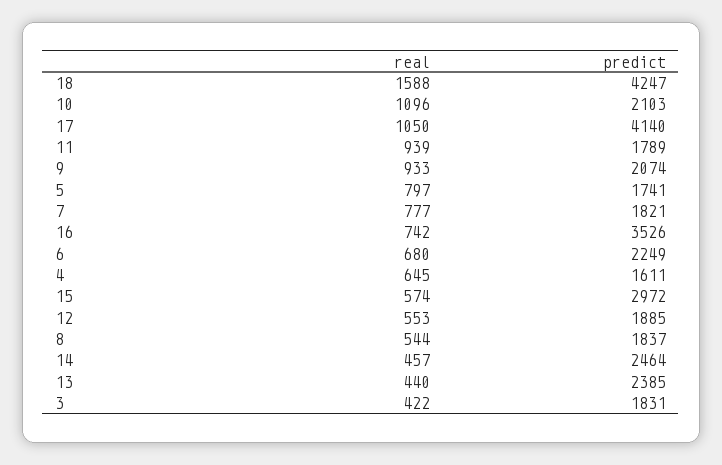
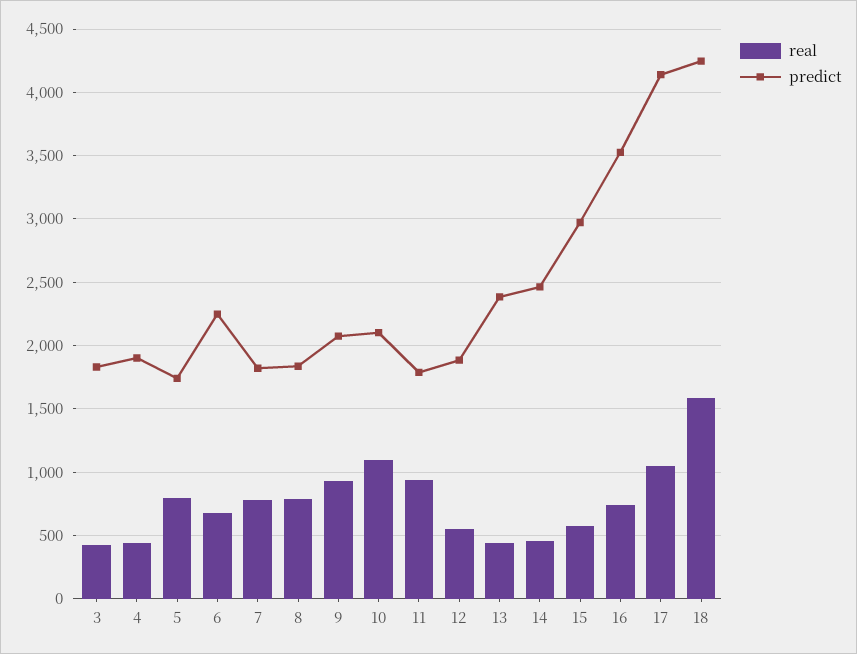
real, 4: 645 -> 450
predict, 4: 1611 -> 1900
real, 8: 544 -> 800

